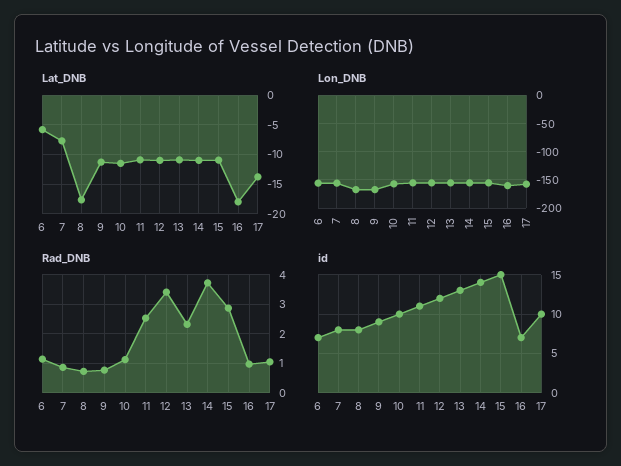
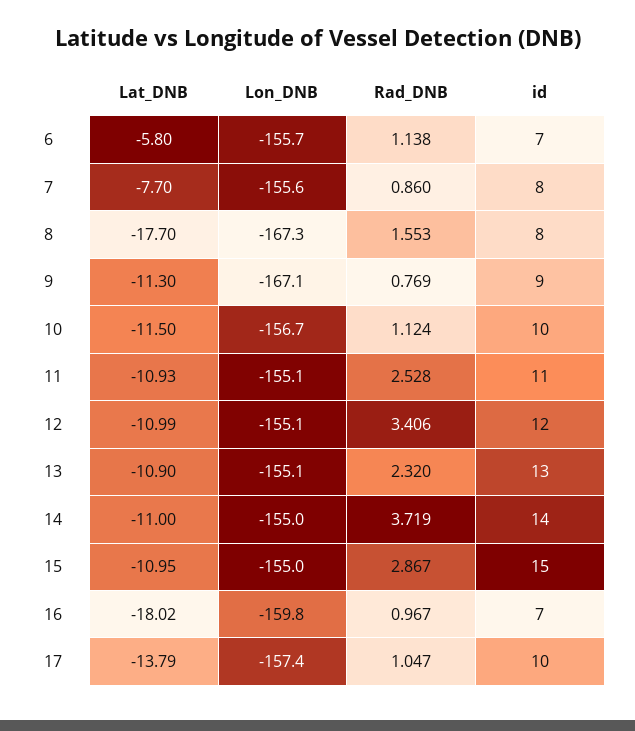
Rad_DNB, 8: 0.75 -> 1.553

